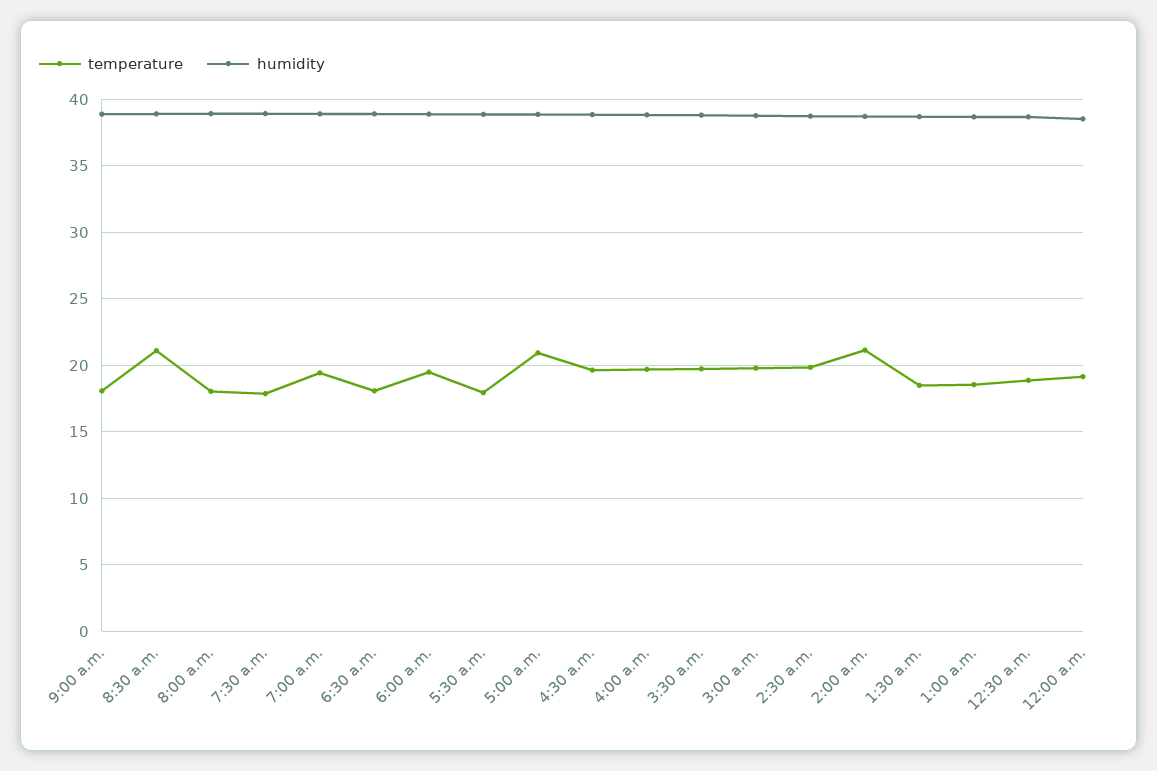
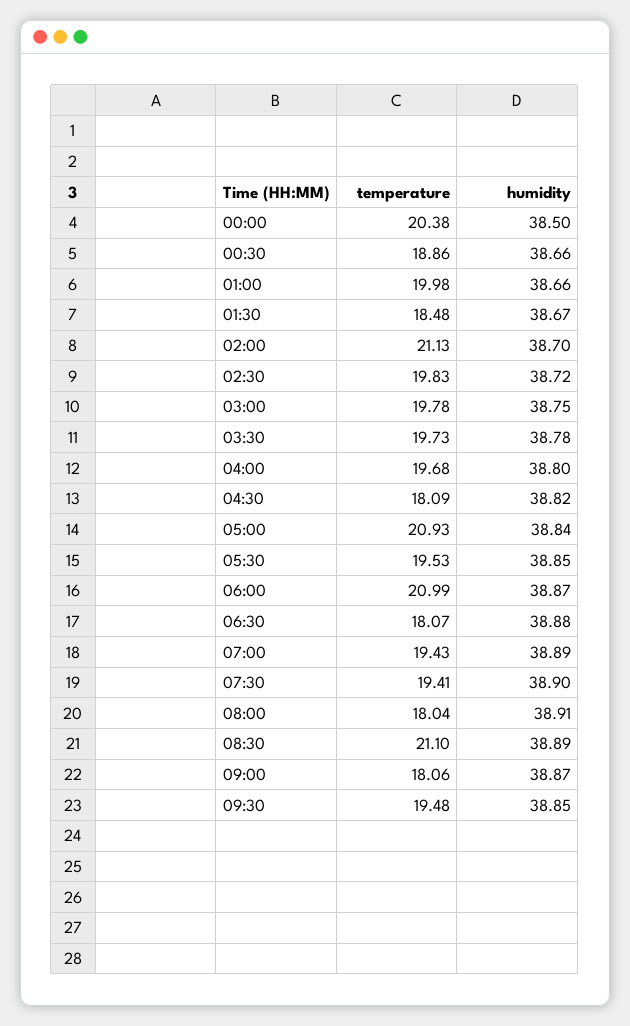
temperature, 7:30 a.m.: 18 -> 19.41
temperature, 6:00 a.m.: 19.5 -> 20.99
temperature, 5:30 a.m.: 18 -> 19.53
temperature, 4:30 a.m.: 19.5 -> 18.09
temperature, 1:00 a.m.: 18.5 -> 19.98
temperature, 12:00 a.m.: 19 -> 20.38
temperature, 09:30: none -> 19.48
humidity, 09:30: none -> 38.85

